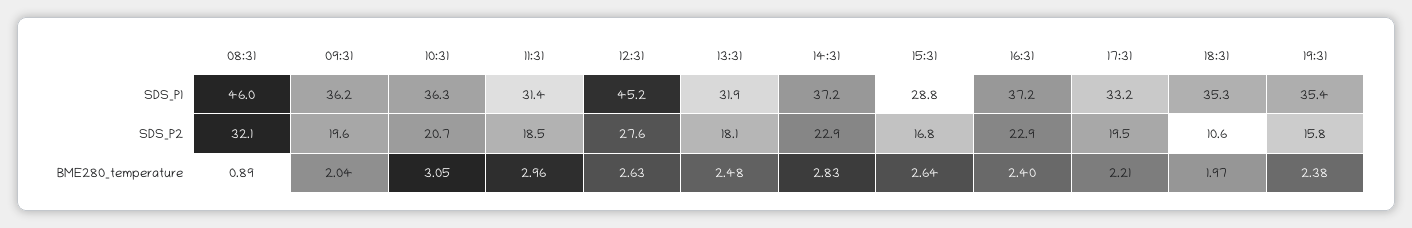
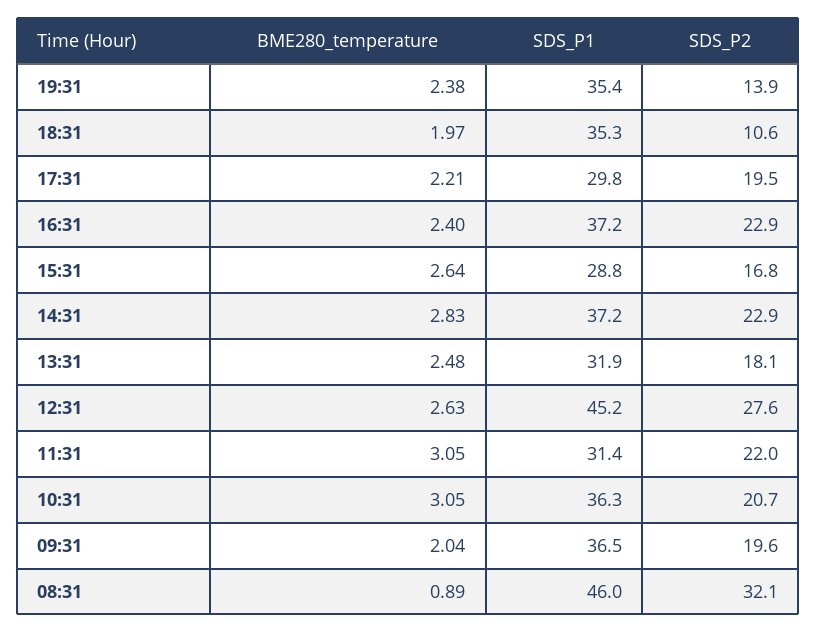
09:31, SDS_P1: 36.2 -> 36.5
17:31, SDS_P1: 33.2 -> 29.8
11:31, SDS_P2: 18.5 -> 22
19:31, SDS_P2: 15.8 -> 13.9
11:31, BME280_temperature: 2.96 -> 3.05

